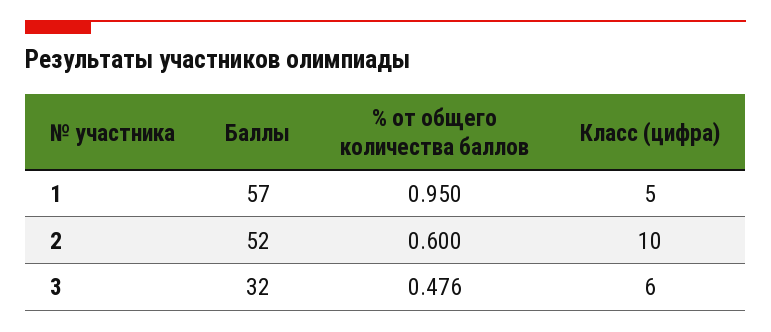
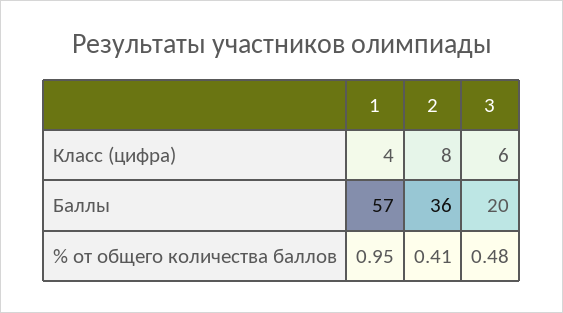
Класс (цифра), 1: 5 -> 4
Баллы, 2: 52 -> 36
% от общего количества баллов, 2: 0.6 -> 0.41
Класс (цифра), 2: 10 -> 8
Баллы, 3: 32 -> 20

